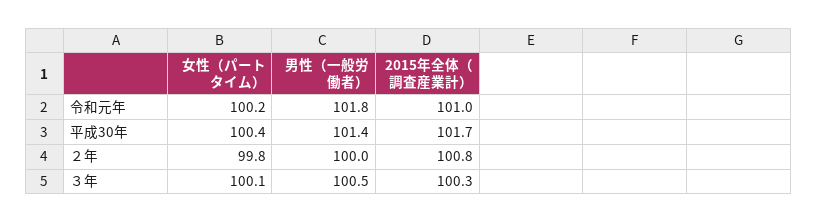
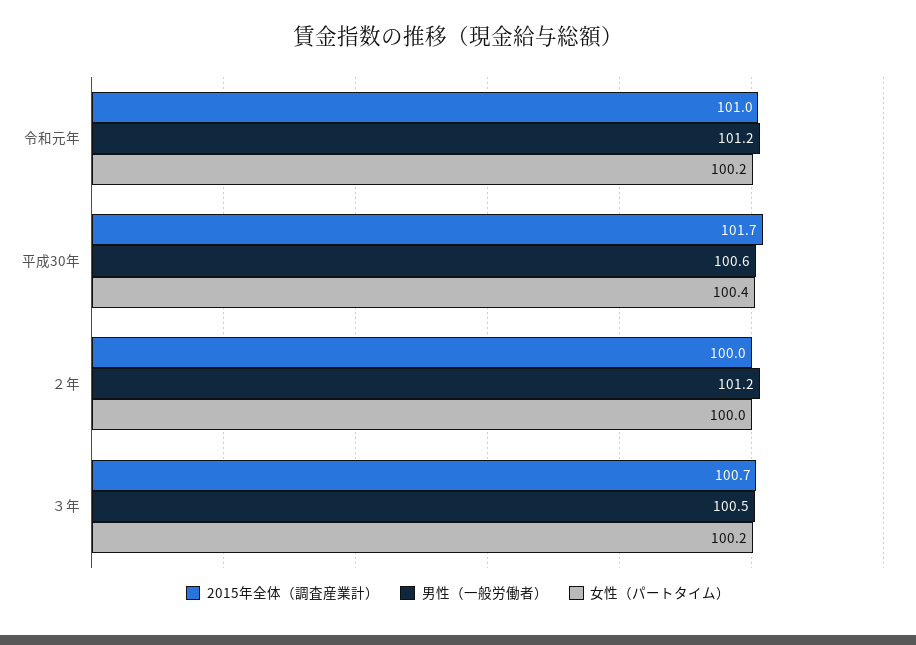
男性（一般労働者）, 令和元年: 101.8 -> 101.2
男性（一般労働者）, 平成30年: 101.4 -> 100.6
女性（パートタイム）, ２年: 99.8 -> 100
男性（一般労働者）, ２年: 100 -> 101.2
2015年全体（調査産業計）, ２年: 100.8 -> 100
女性（パートタイム）, ３年: 100.1 -> 100.2
2015年全体（調査産業計）, ３年: 100.3 -> 100.7

